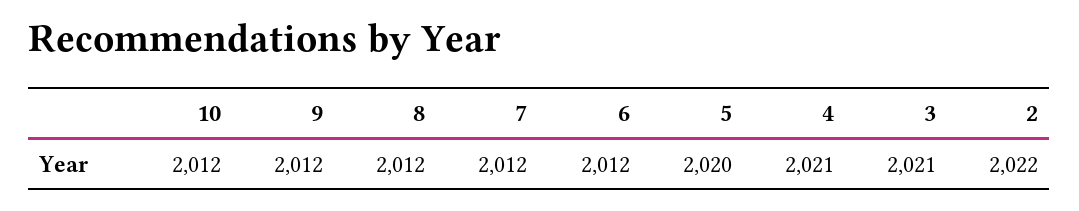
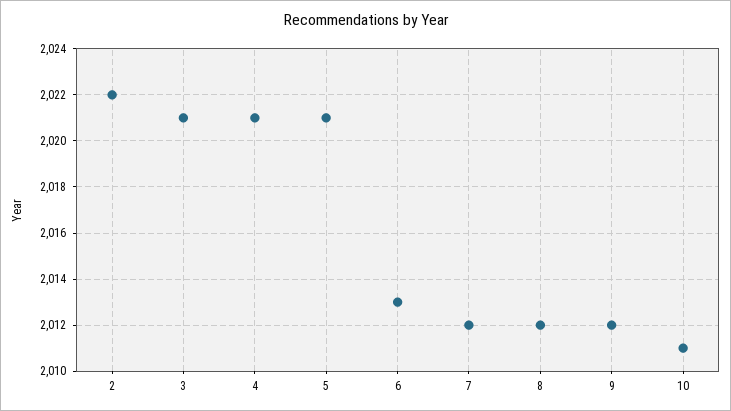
10: 2012 -> 2011
6: 2012 -> 2013
5: 2020 -> 2021

